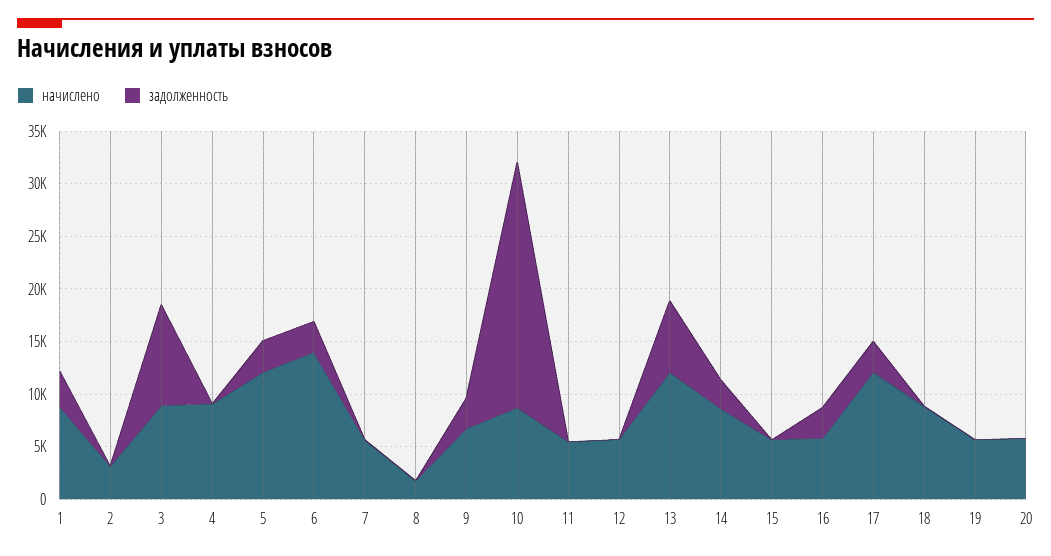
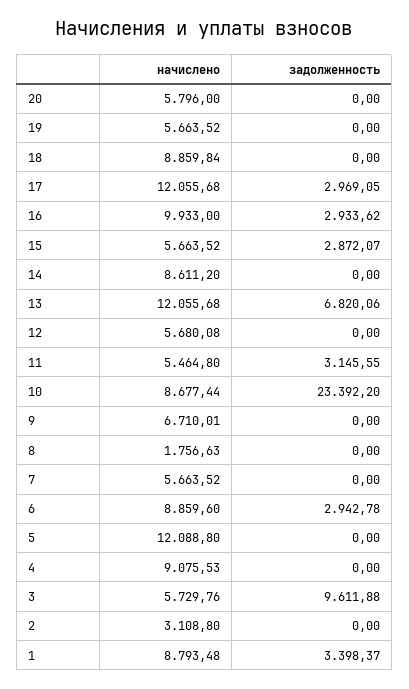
начислено, 3: 9000 -> 5729.76
задолженность, 5: 3000 -> 0
начислено, 6: 14000 -> 8859.6
задолженность, 9: 3000 -> 0
задолженность, 11: 0 -> 3145.55
задолженность, 14: 3000 -> 0
задолженность, 15: 0 -> 2872.07
начислено, 16: 6000 -> 9933

